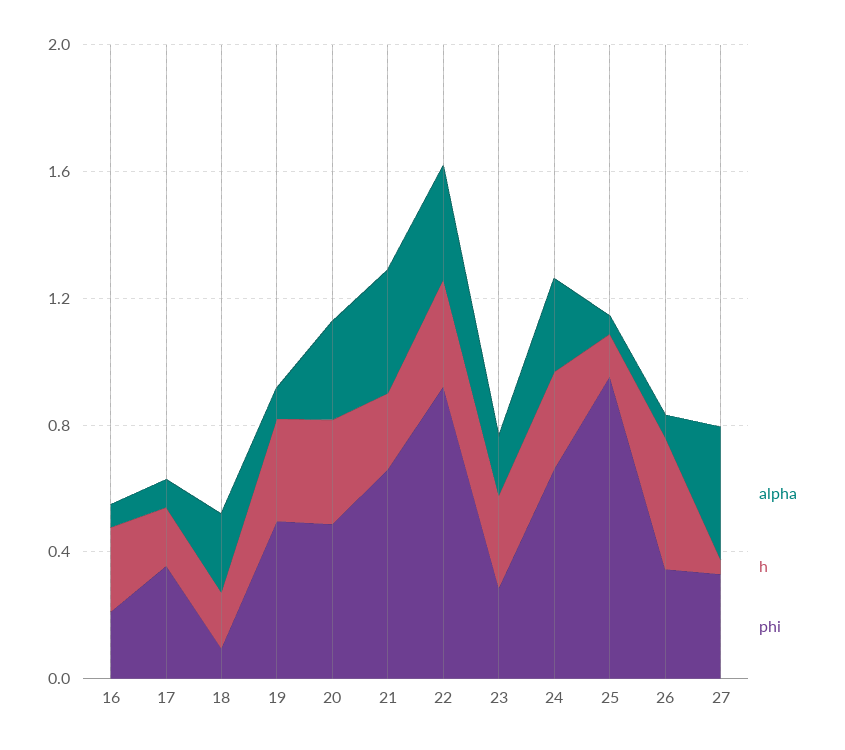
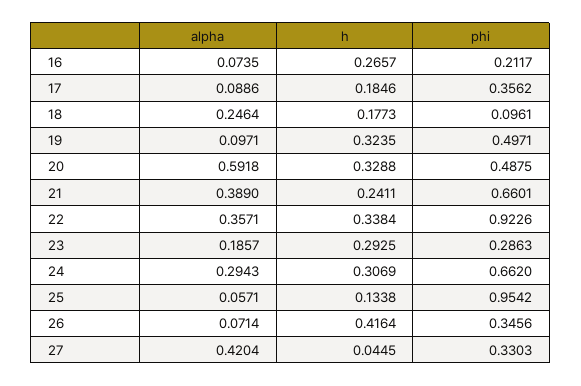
alpha, 20: 0.3 -> 0.5918

